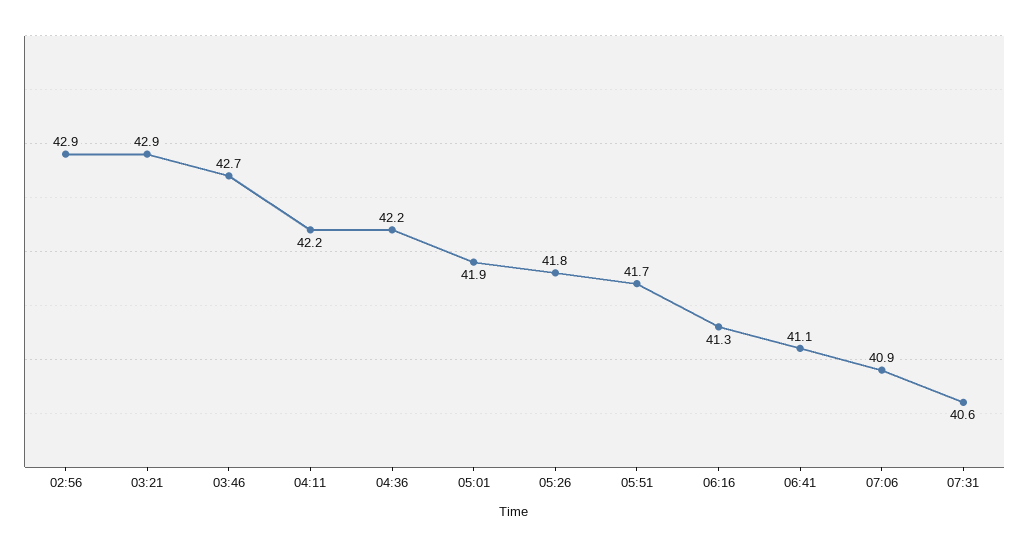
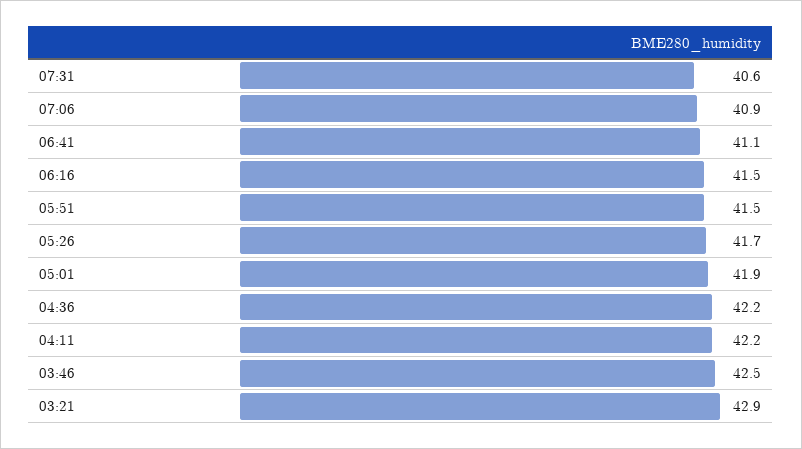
02:56: 42.9 -> none
03:46: 42.7 -> 42.5
05:26: 41.8 -> 41.7
05:51: 41.7 -> 41.5
06:16: 41.3 -> 41.5

